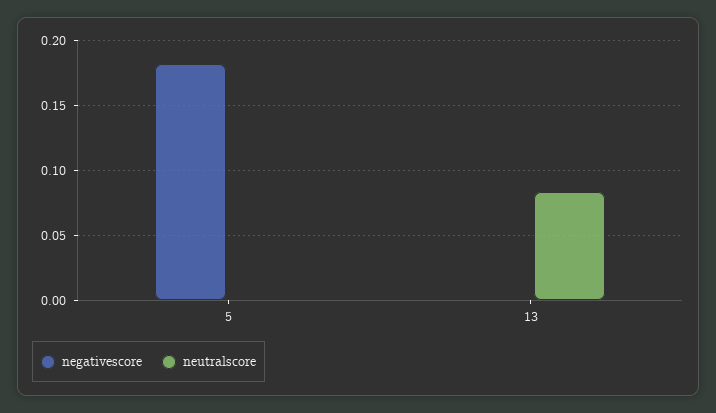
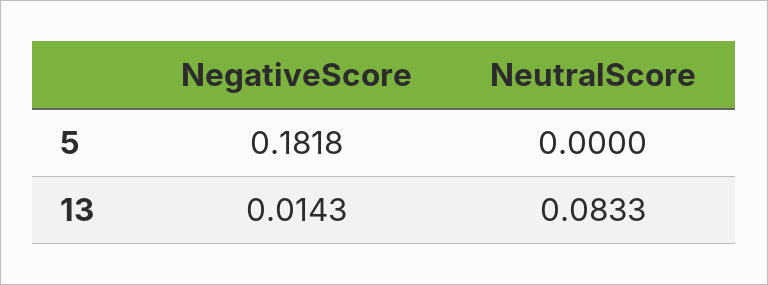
negativescore, 13: 0 -> 0.0143

